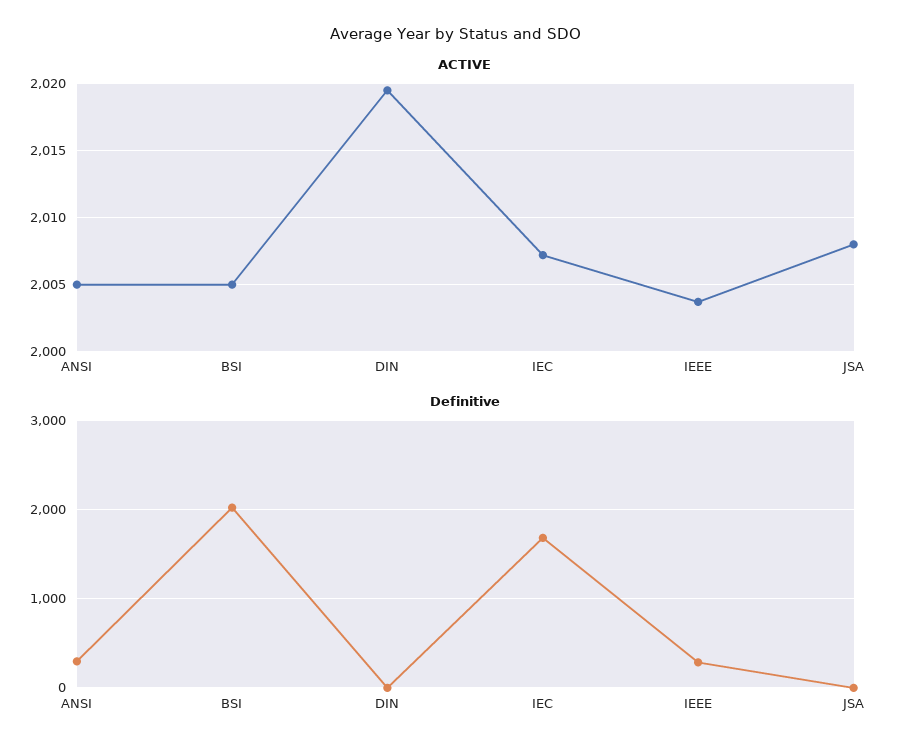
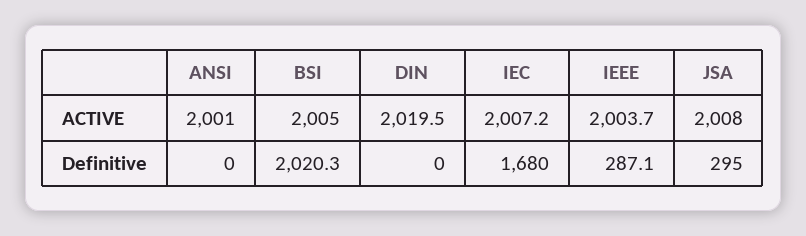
ACTIVE, ANSI: 2005 -> 2001
Definitive, ANSI: 300 -> 0
Definitive, JSA: 0 -> 295

